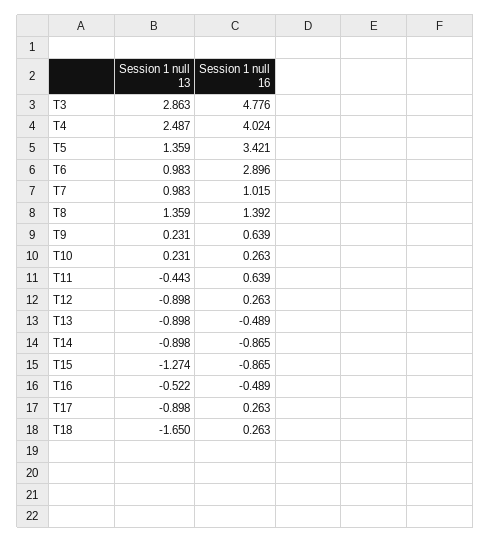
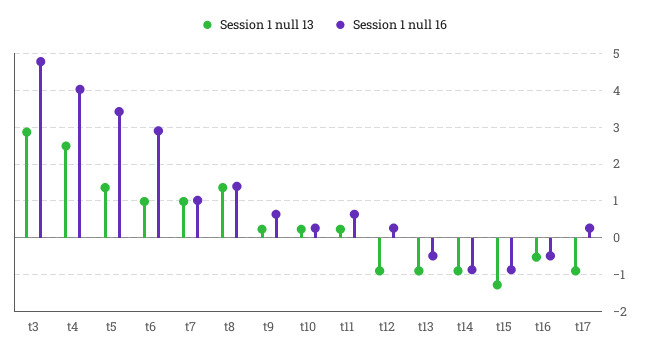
Session 1 null 13, T11: -0.443 -> 0.2
Session 1 null 13, T18: -1.65 -> none
Session 1 null 16, T18: 0.263 -> none

